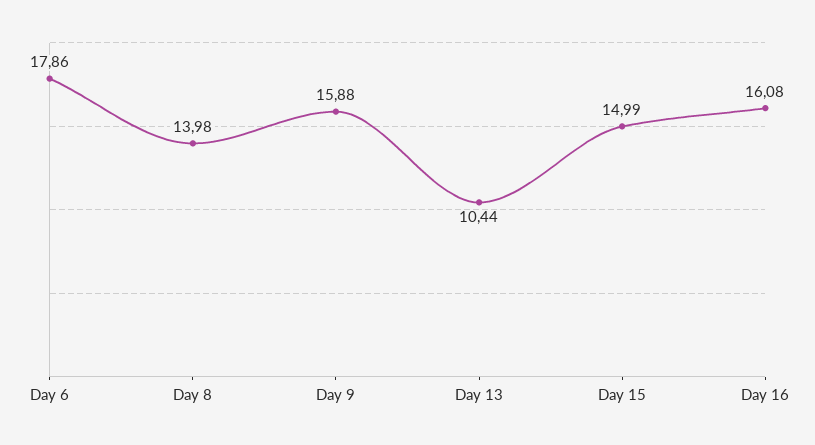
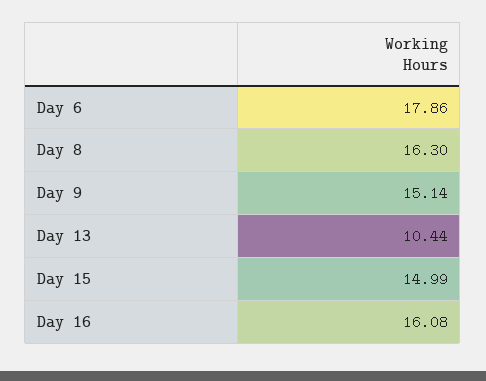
Day 8: 13.98 -> 16.3
Day 9: 15.88 -> 15.14

